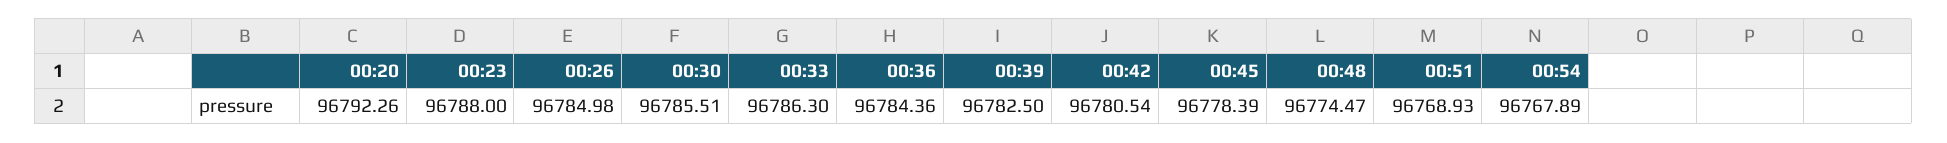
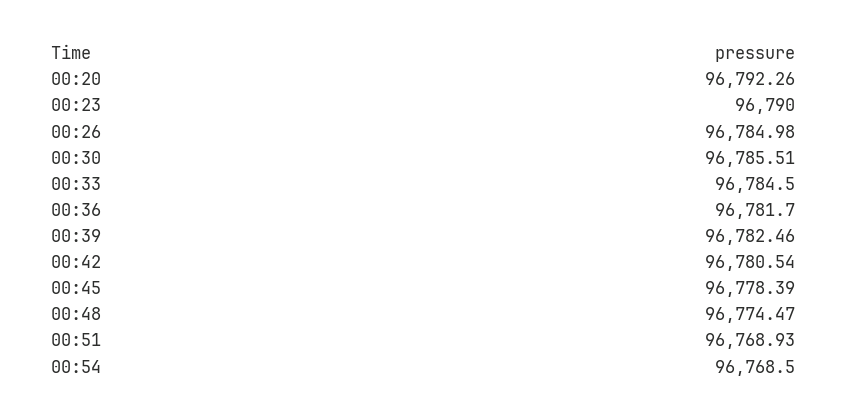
00:23: 96788 -> 96790
00:33: 96786.3 -> 96784.5
00:36: 96784.36 -> 96781.7
00:39: 96782.5 -> 96782.46
00:54: 96767.89 -> 96768.5

